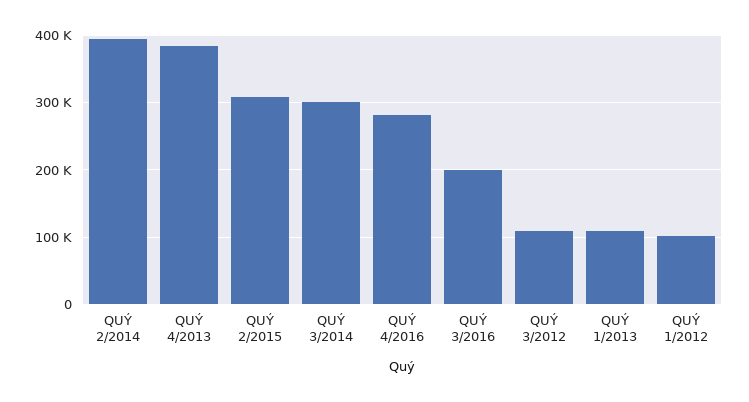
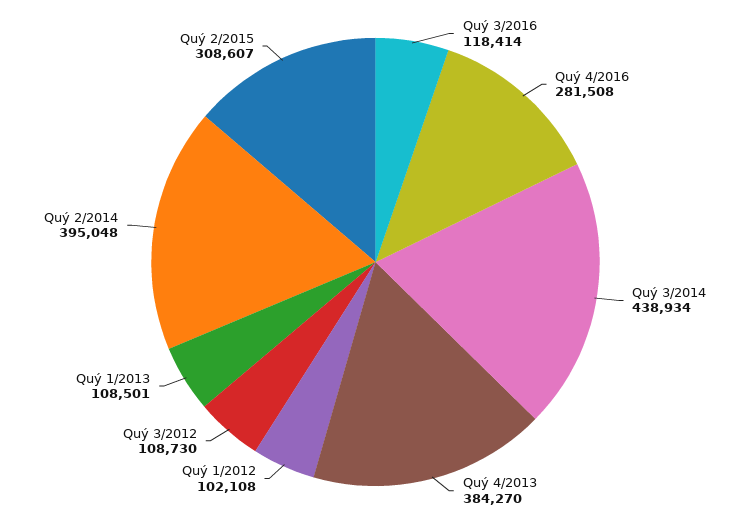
QUÝ 3/2014: 300000 -> 438934
QUÝ 3/2016: 200000 -> 118414

